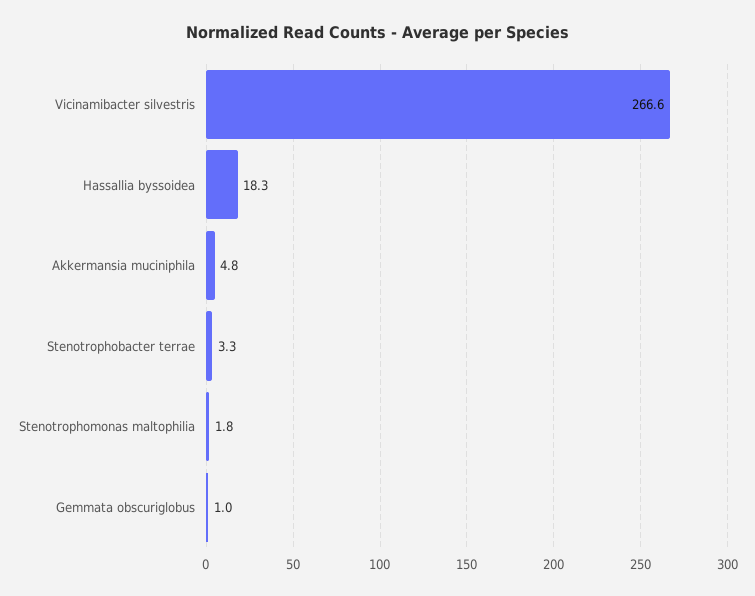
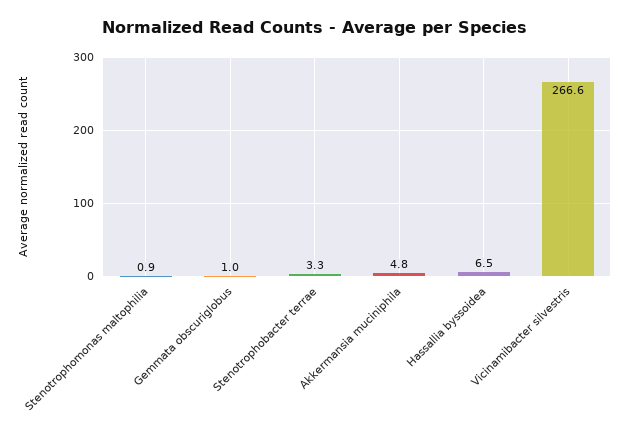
Hassallia byssoidea: 18.3 -> 6.5
Stenotrophomonas maltophilia: 1.8 -> 0.9

